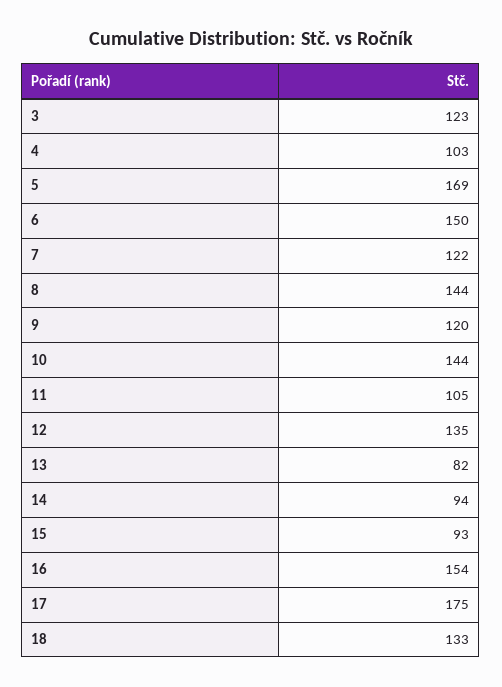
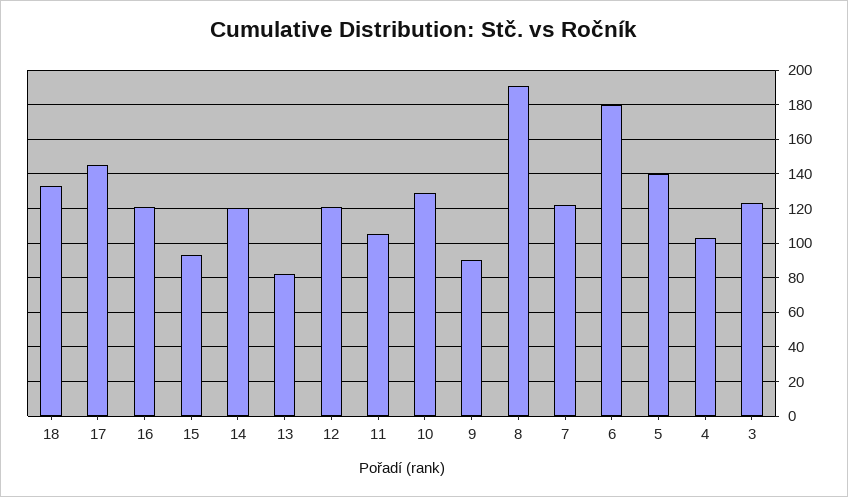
5: 169 -> 140
6: 150 -> 180
8: 144 -> 190
9: 120 -> 90
10: 144 -> 130
12: 135 -> 120
14: 94 -> 120
16: 154 -> 120
17: 175 -> 145

